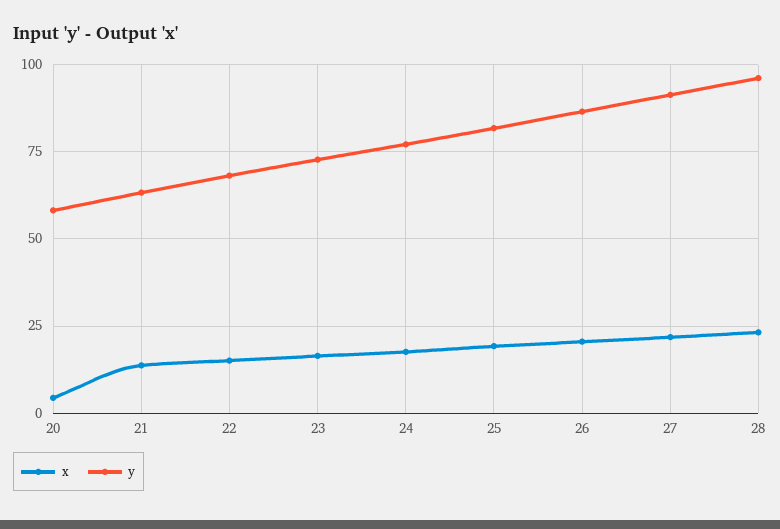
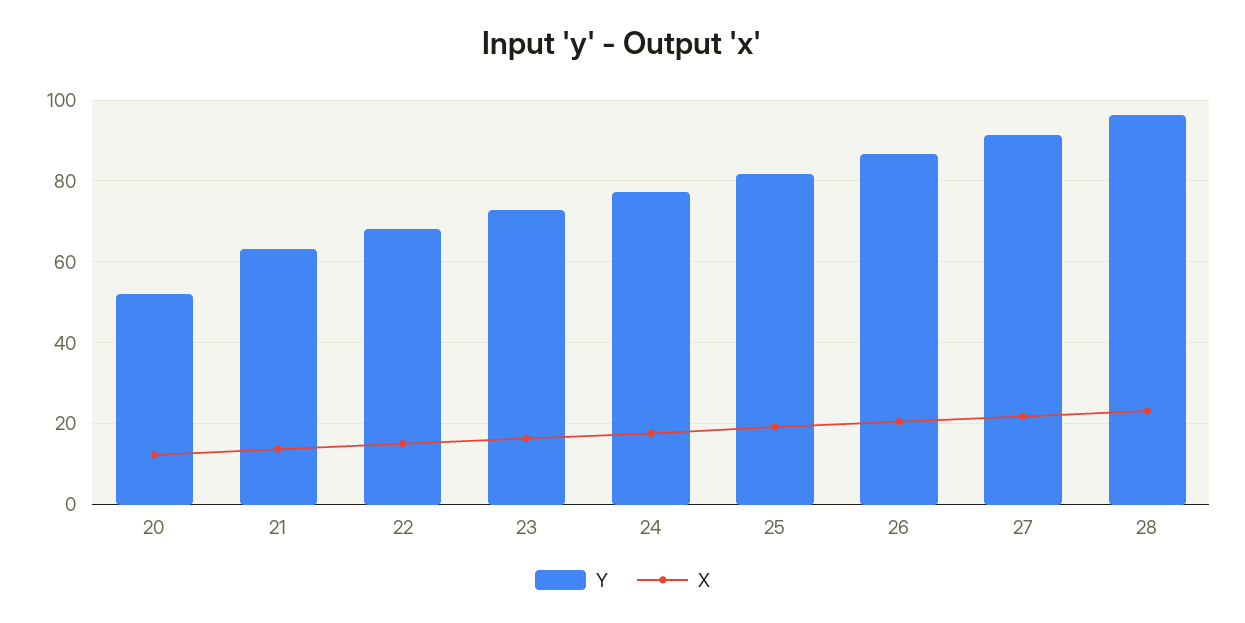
x, 20: 5 -> 12
y, 20: 57.5 -> 52

